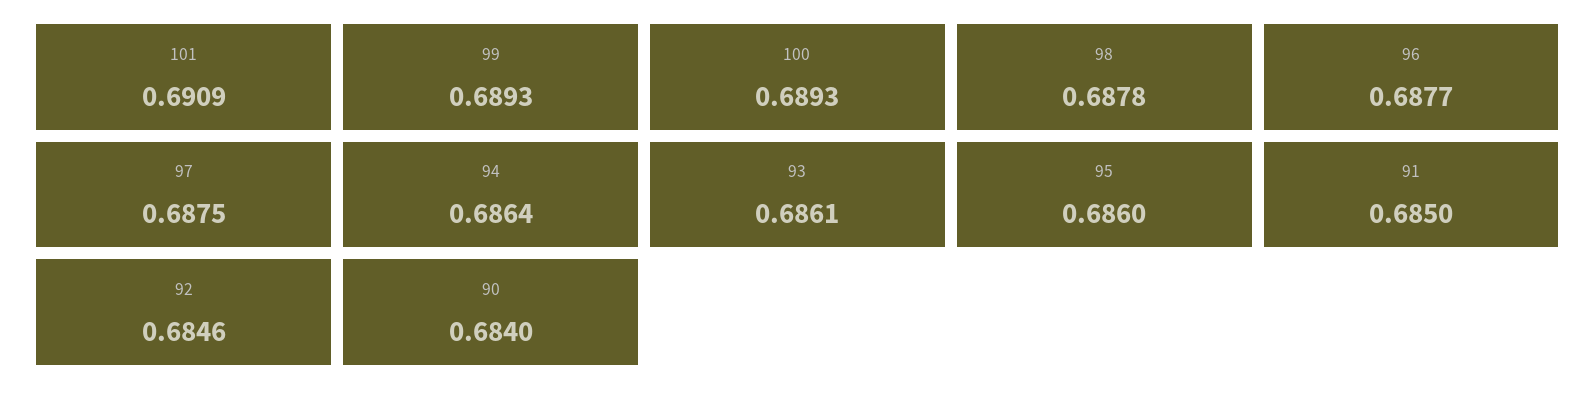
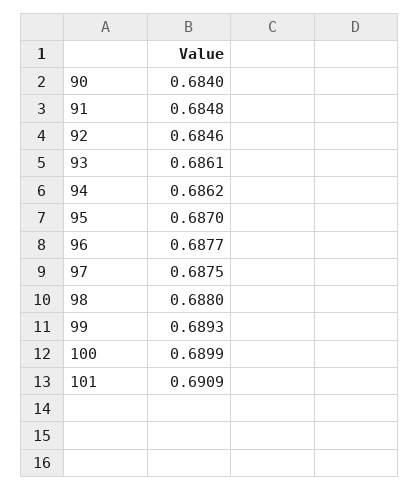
100: 0.6893 -> 0.6899
98: 0.6878 -> 0.688
94: 0.6864 -> 0.6862
95: 0.686 -> 0.687
91: 0.685 -> 0.6848

